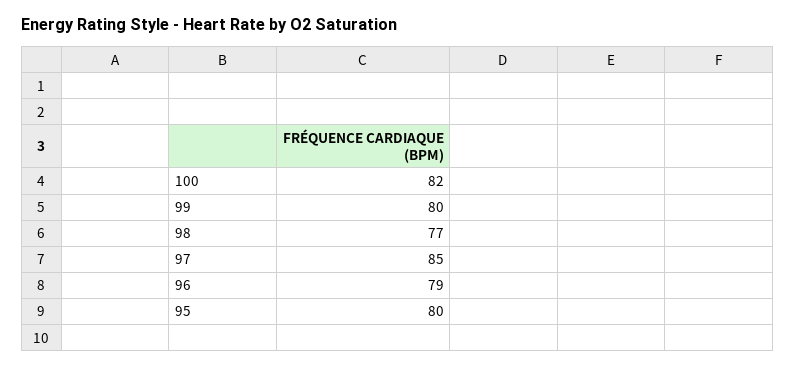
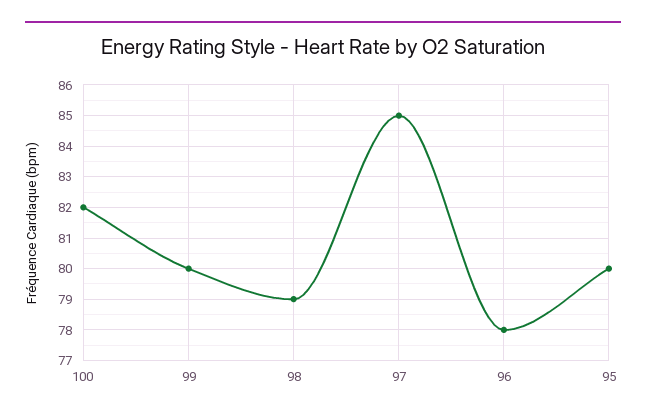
98: 77 -> 79
96: 79 -> 78

